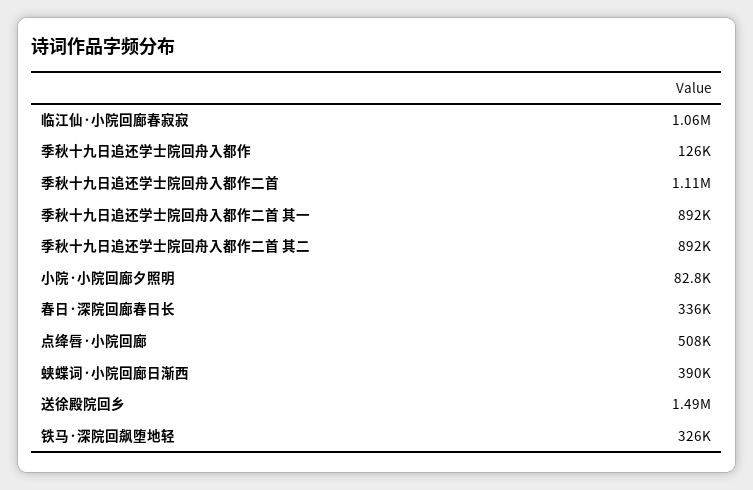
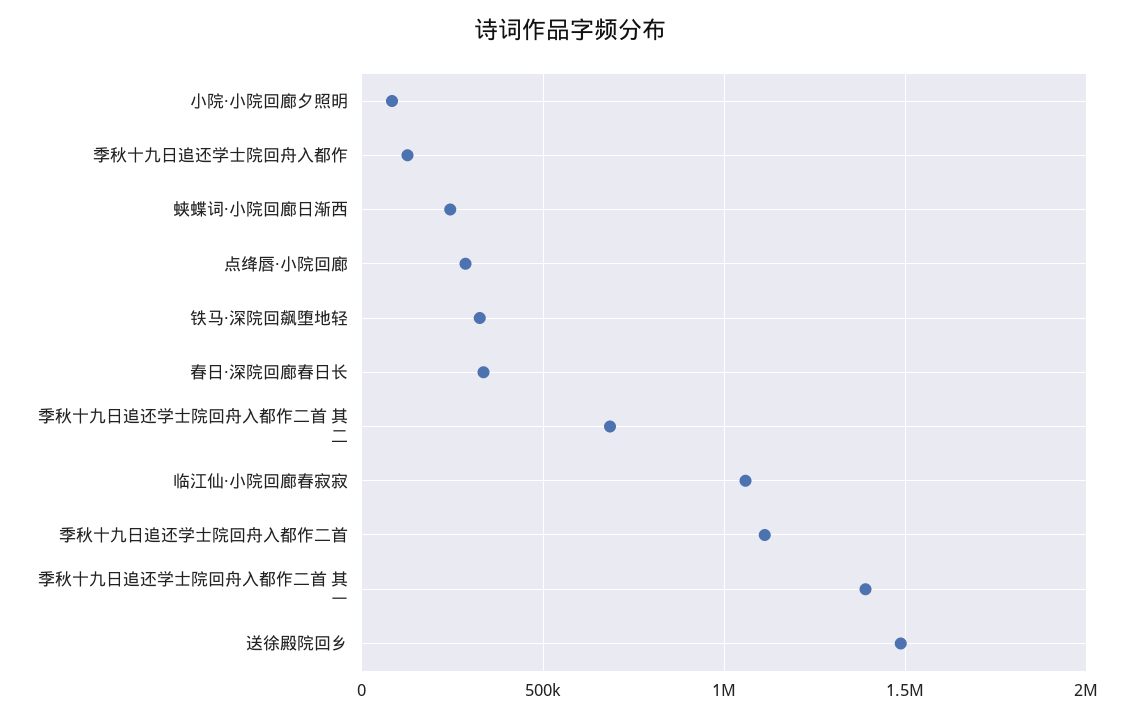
季秋十九日追还学士院回舟入都作二首 其一: 892000 -> 1400000
季秋十九日追还学士院回舟入都作二首 其二: 892000 -> 700000
点绛唇·小院回廊: 508000 -> 300000
蛱蝶词·小院回廊日渐西: 390000 -> 250000

